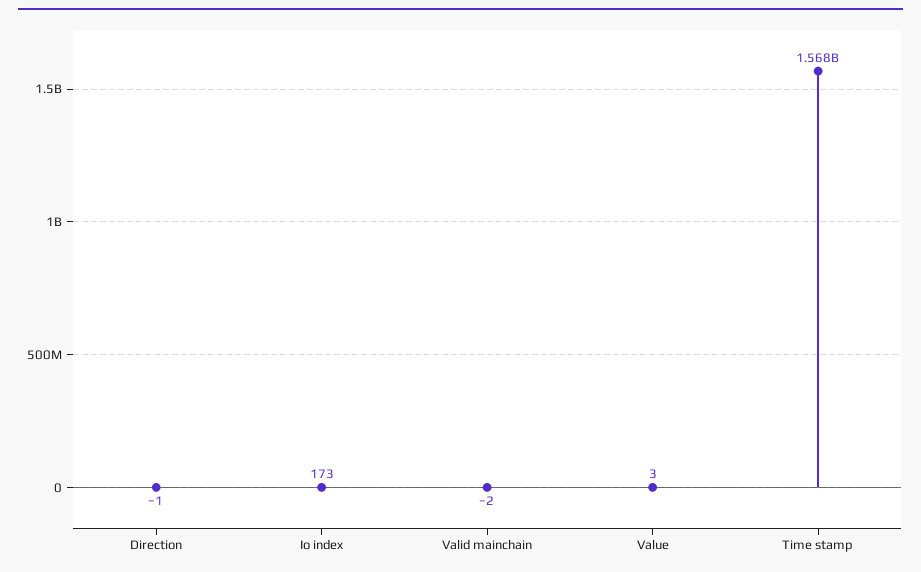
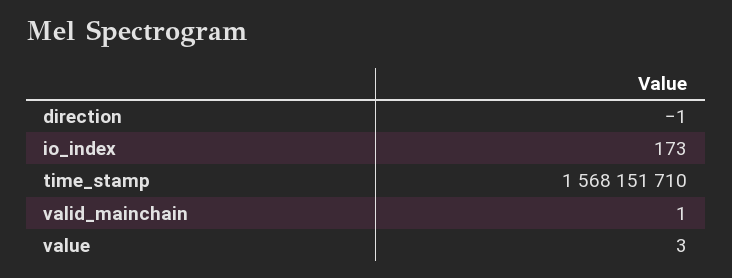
Valid mainchain: -2 -> 1

